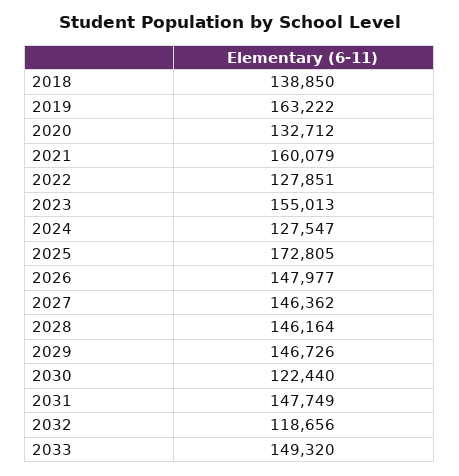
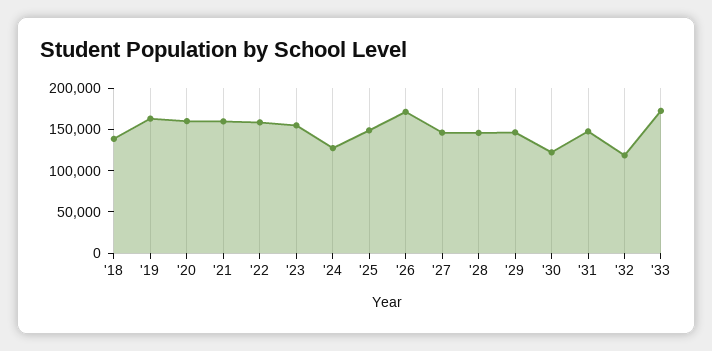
2020: 132712 -> 160000
2022: 127851 -> 160000
2025: 172805 -> 150000
2026: 147977 -> 170000
2033: 149320 -> 170000

